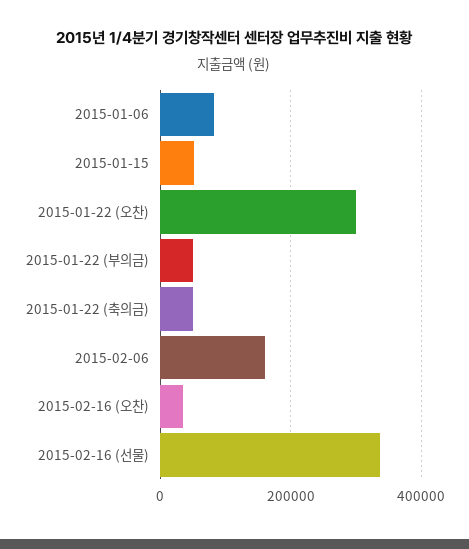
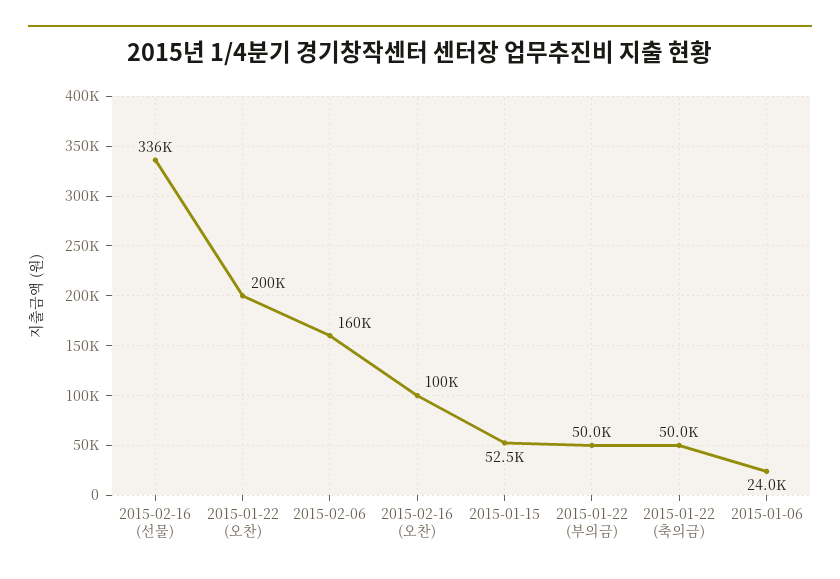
2015-01-06: 80000 -> 24000
2015-01-22 (오찬): 300000 -> 200000
2015-02-16 (오찬): 40000 -> 100000

